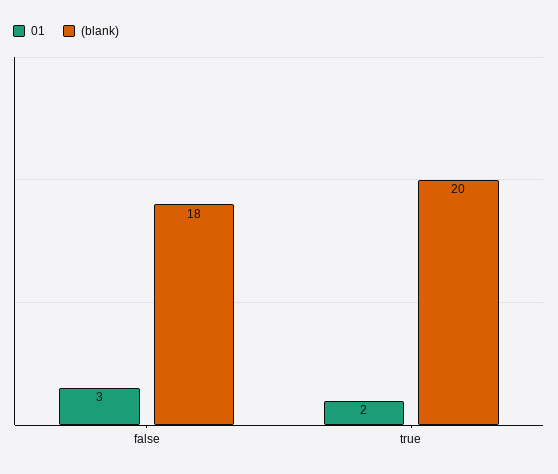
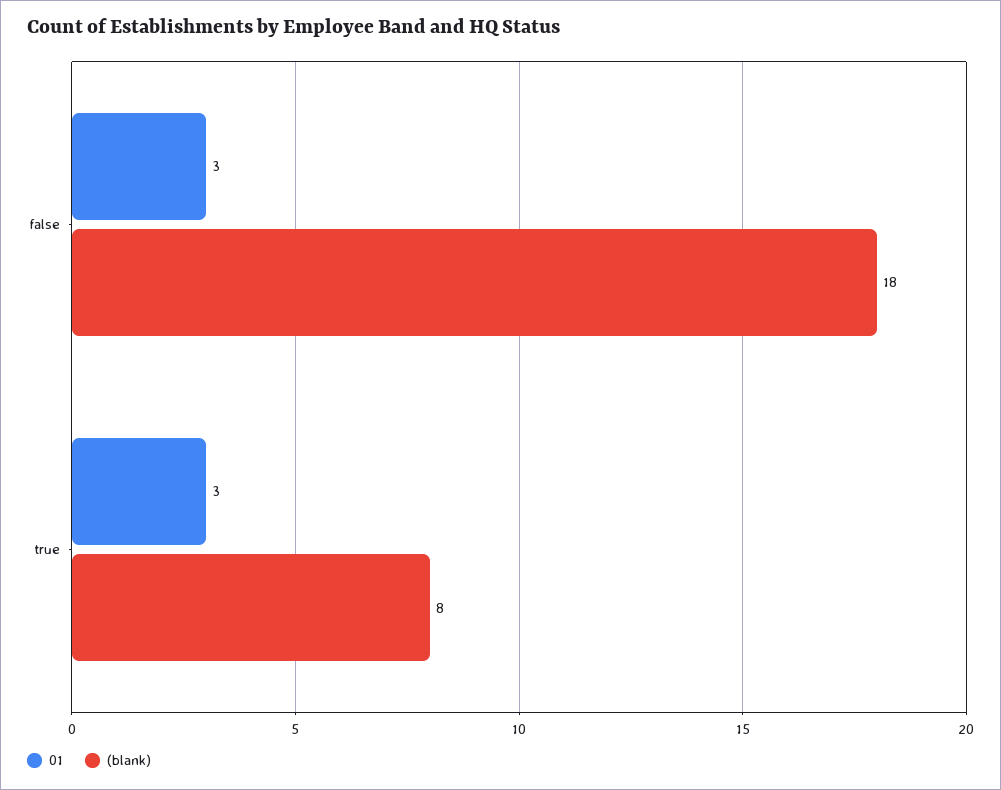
01, true: 2 -> 3
(blank), true: 20 -> 8

